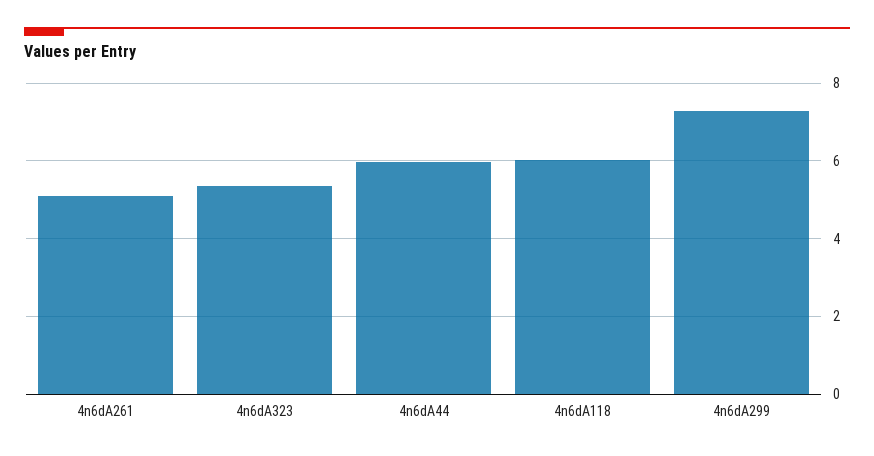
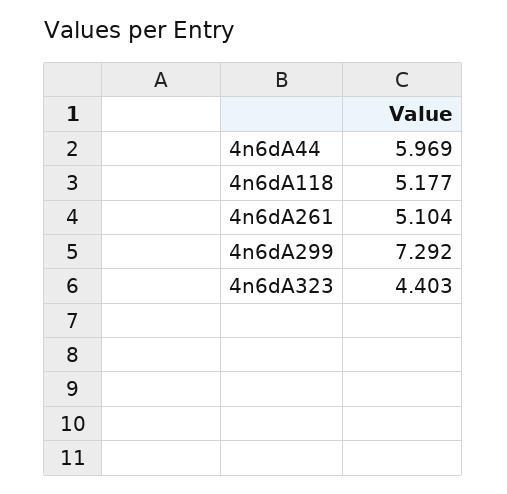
4n6dA323: 5.4 -> 4.403
4n6dA118: 6 -> 5.177

